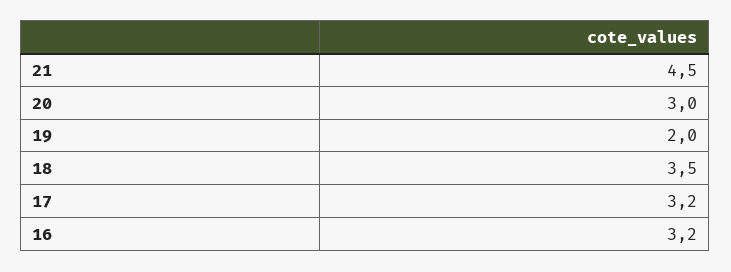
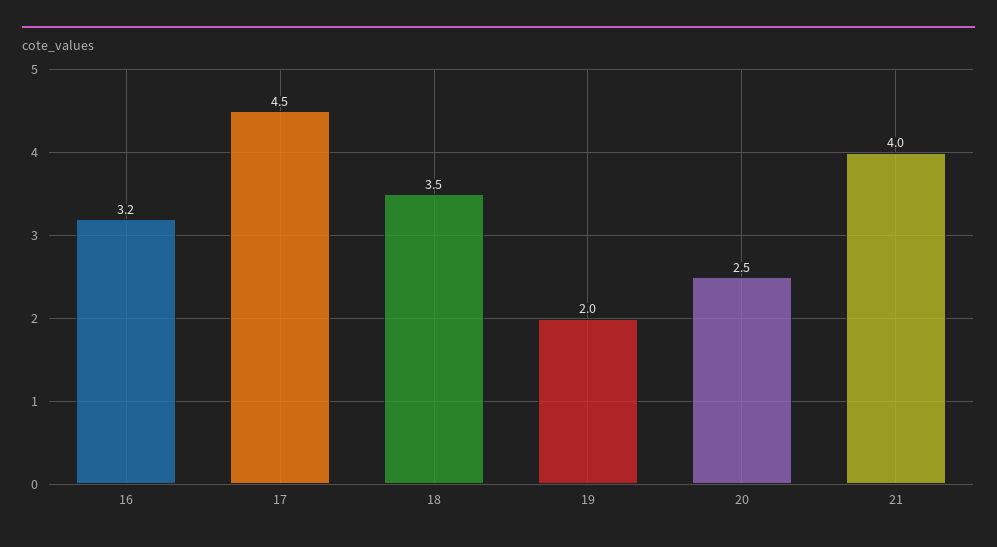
21: 4.5 -> 4
20: 3 -> 2.5
17: 3.2 -> 4.5

